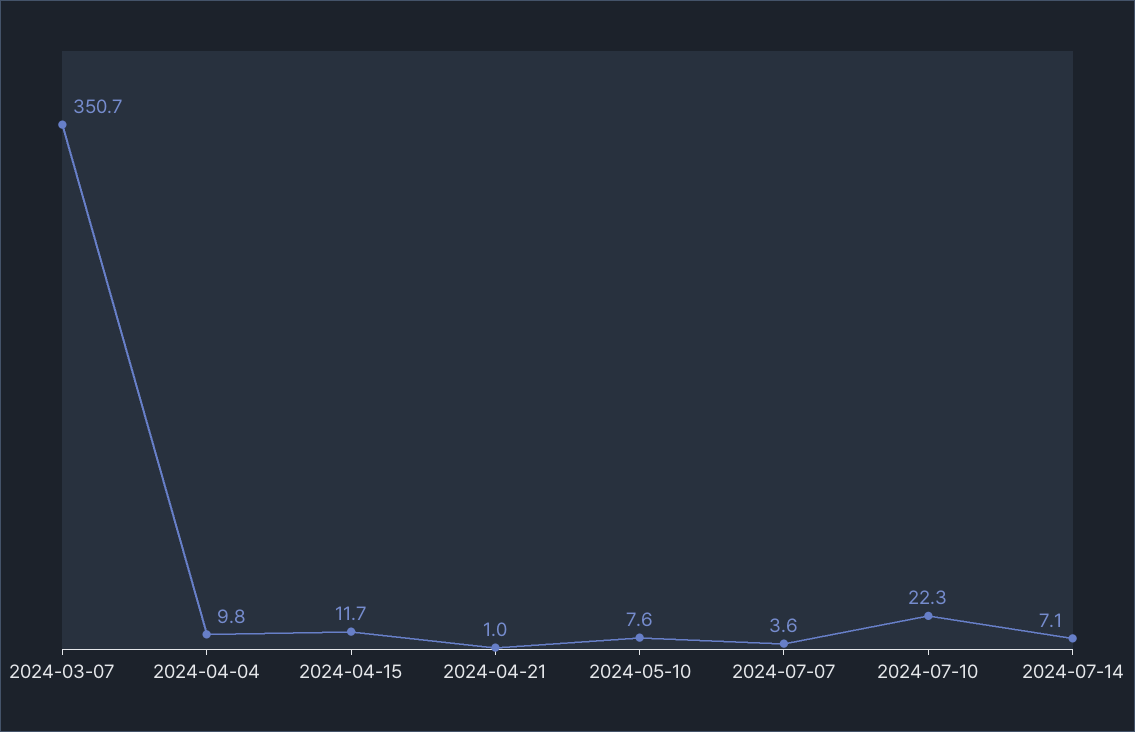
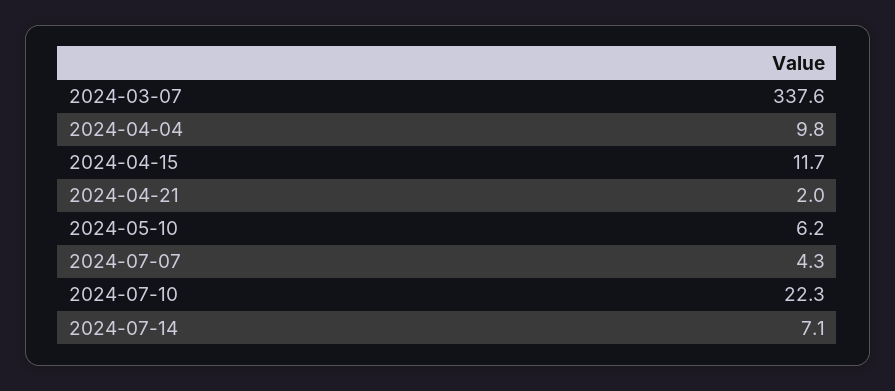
2024-03-07: 350.7 -> 337.6
2024-04-21: 1 -> 2
2024-05-10: 7.6 -> 6.2
2024-07-07: 3.6 -> 4.3

